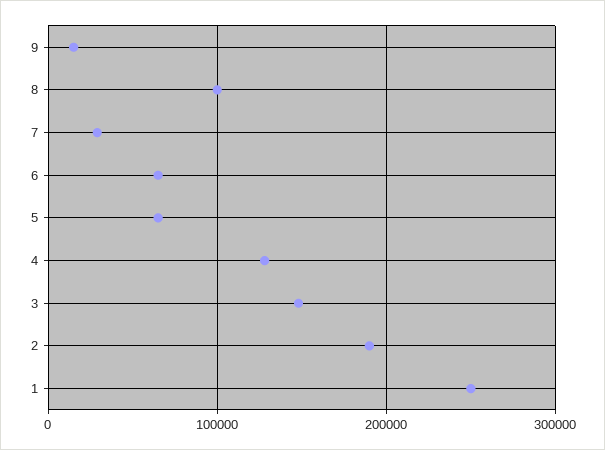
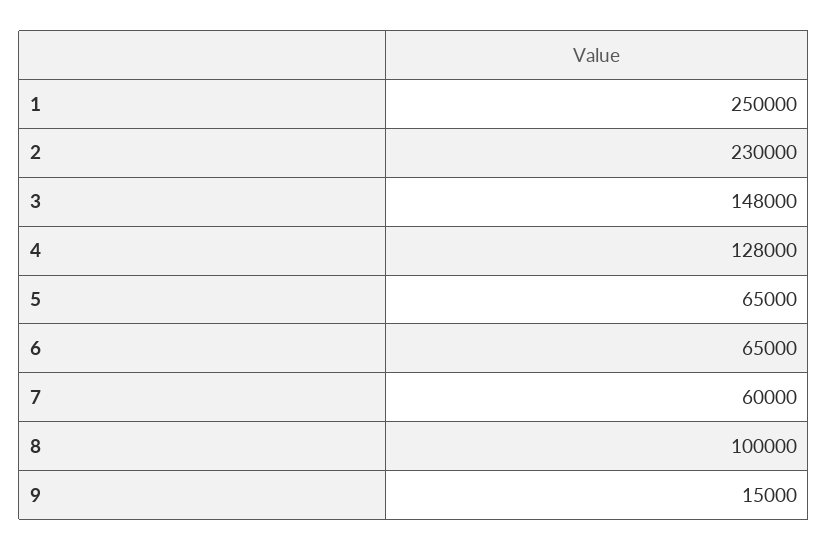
7: 30000 -> 60000
2: 190000 -> 230000

